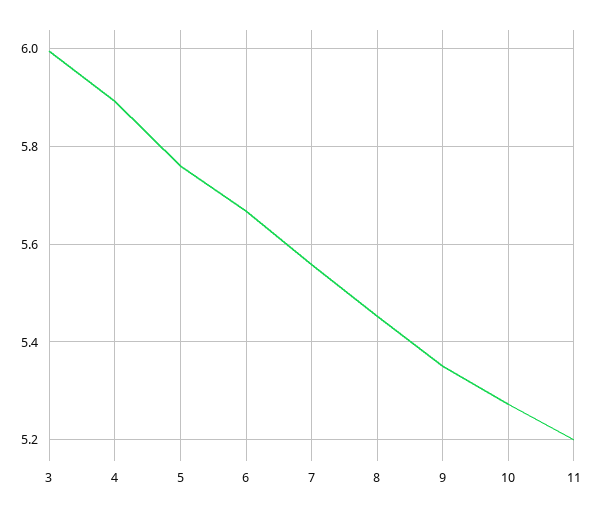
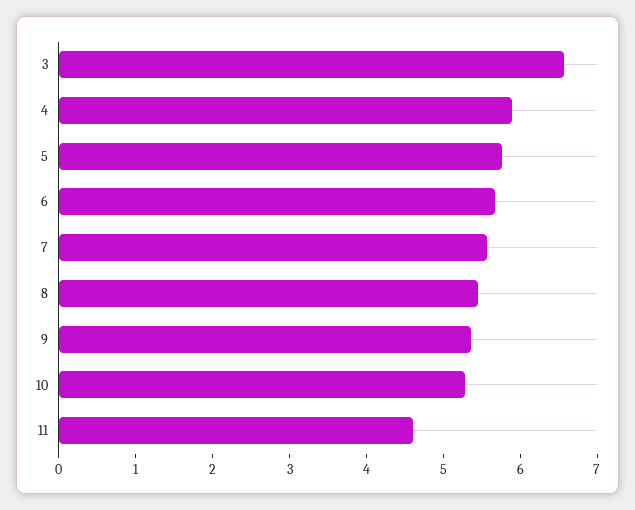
3: 6 -> 6.6
11: 5.2 -> 4.6

